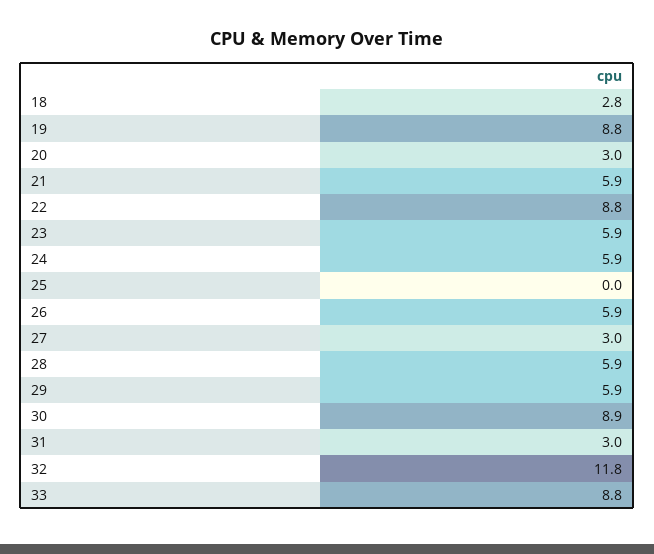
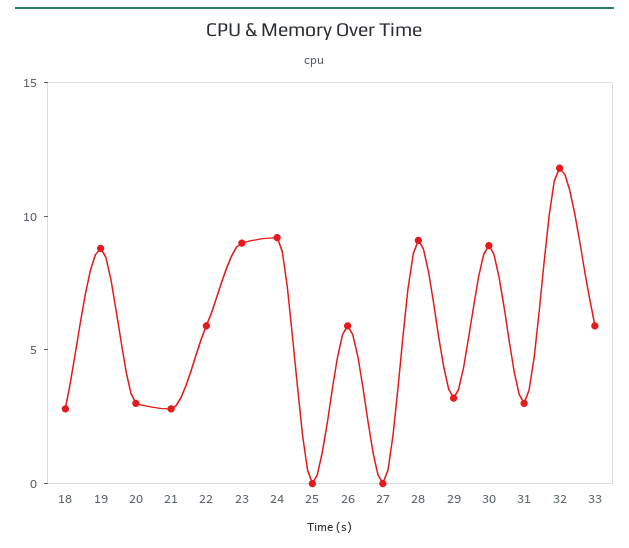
21: 5.9 -> 3
22: 8.8 -> 6
23: 5.9 -> 9
24: 5.9 -> 9
27: 3 -> 0
28: 5.9 -> 9
29: 5.9 -> 3
33: 8.8 -> 6

